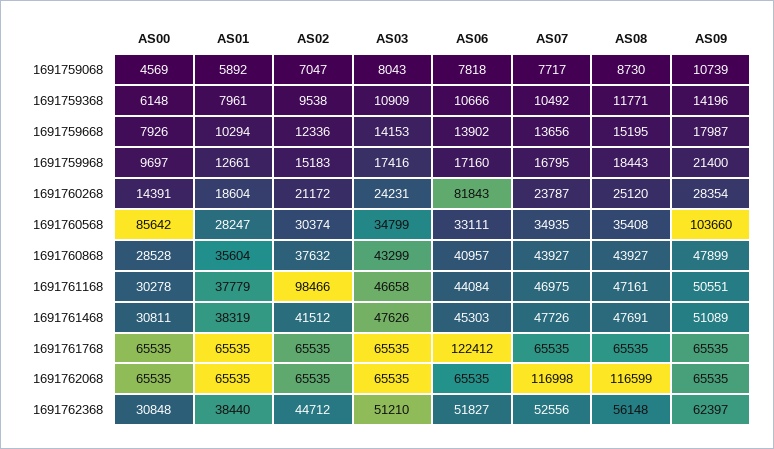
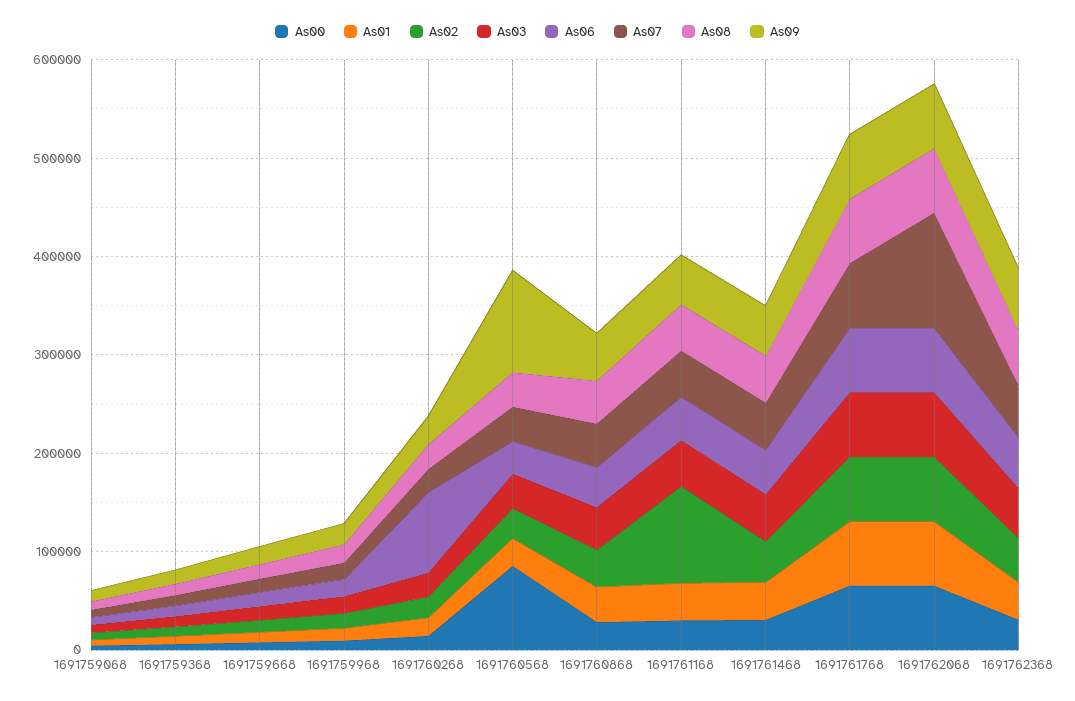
AS06, 1691761768: 122412 -> 60000
AS08, 1691762068: 116599 -> 60000

